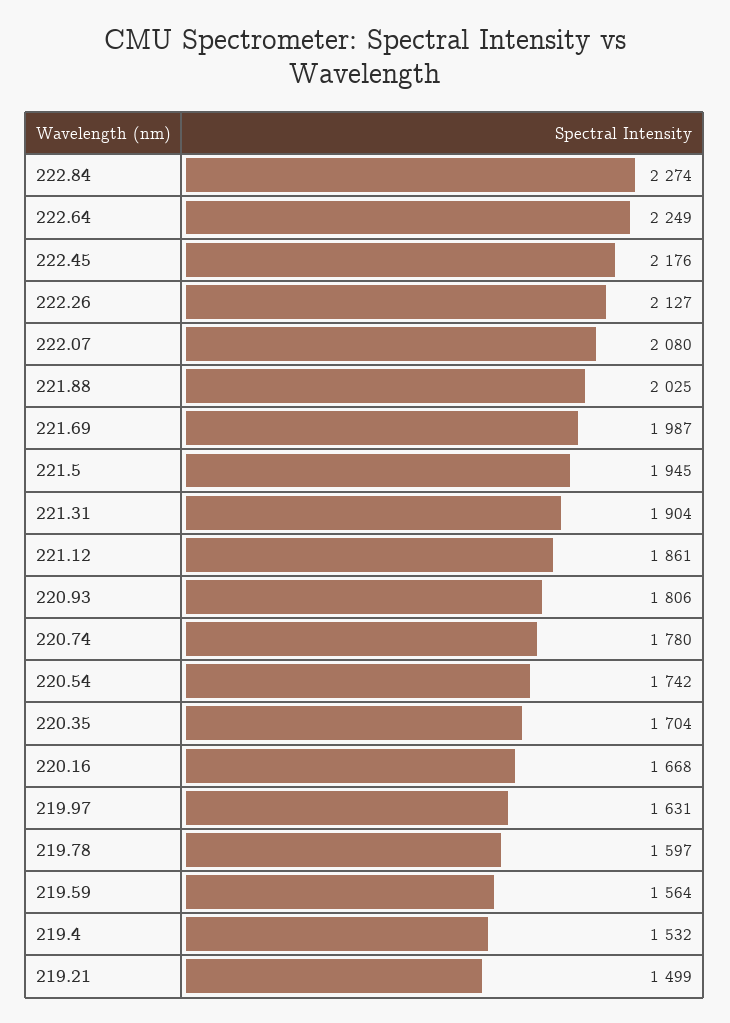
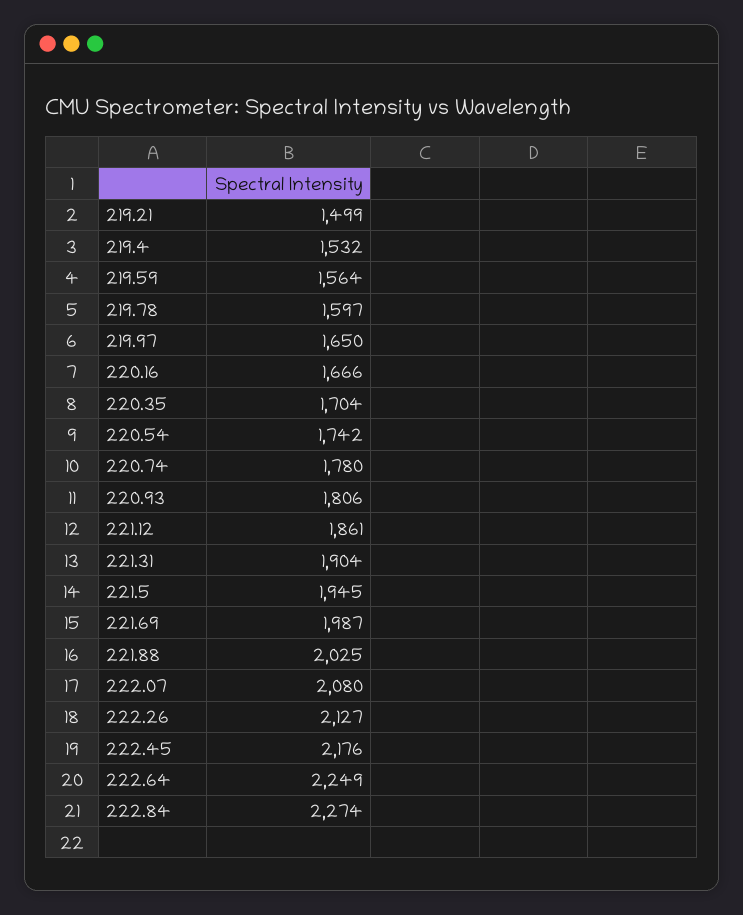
220.16: 1668 -> 1666
219.97: 1631 -> 1650

